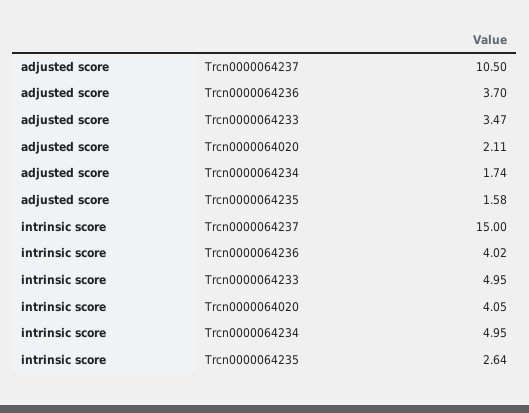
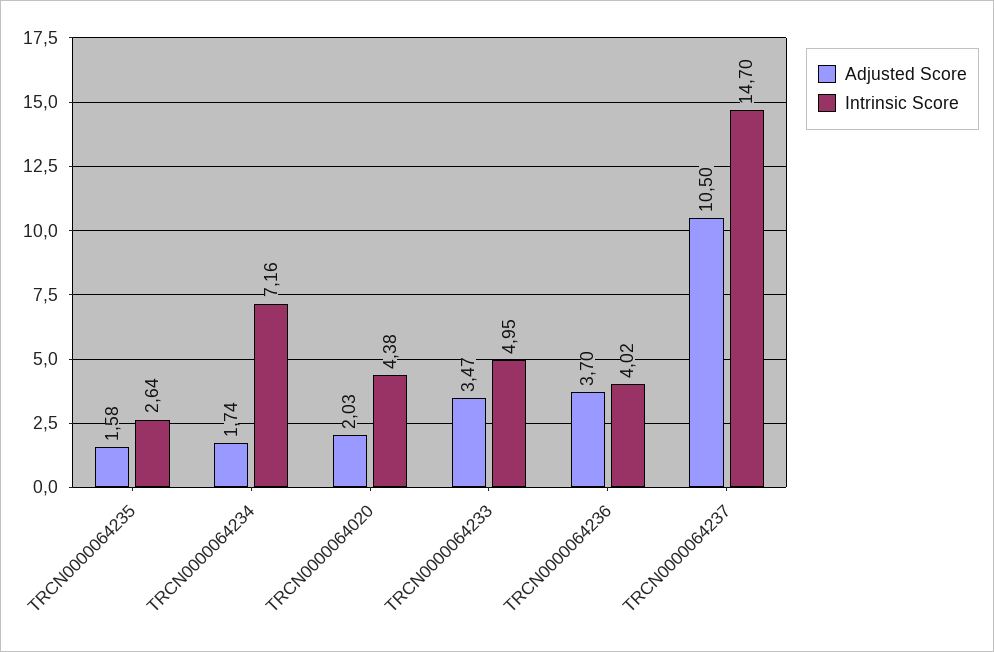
adjusted score, Trcn0000064020: 2.11 -> 2.03
intrinsic score, Trcn0000064237: 15 -> 14.7
intrinsic score, Trcn0000064020: 4.05 -> 4.38
intrinsic score, Trcn0000064234: 4.95 -> 7.16

